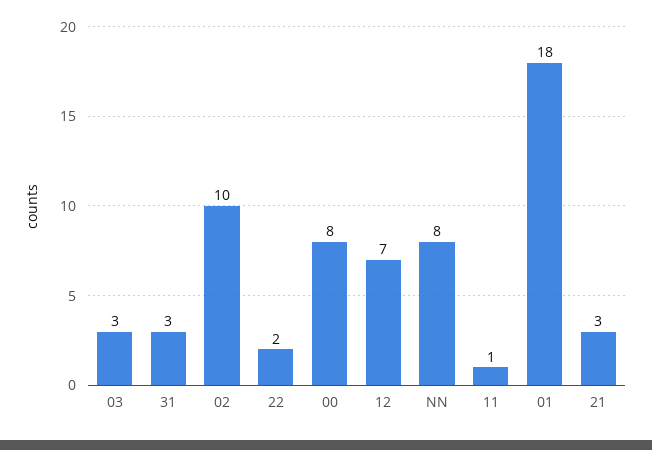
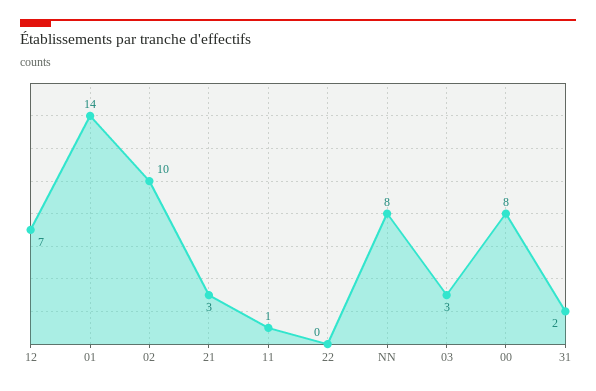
31: 3 -> 2
22: 2 -> 0
01: 18 -> 14

